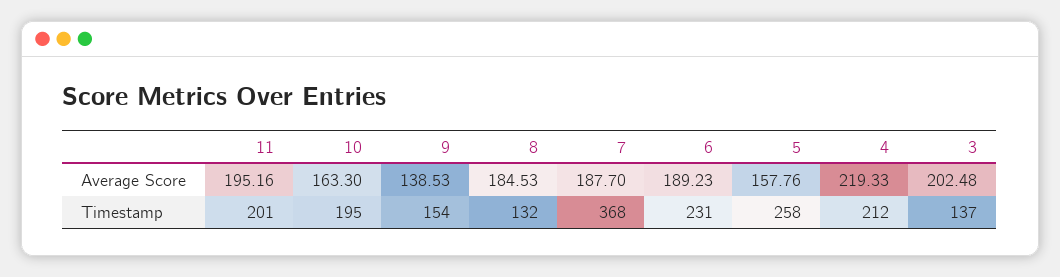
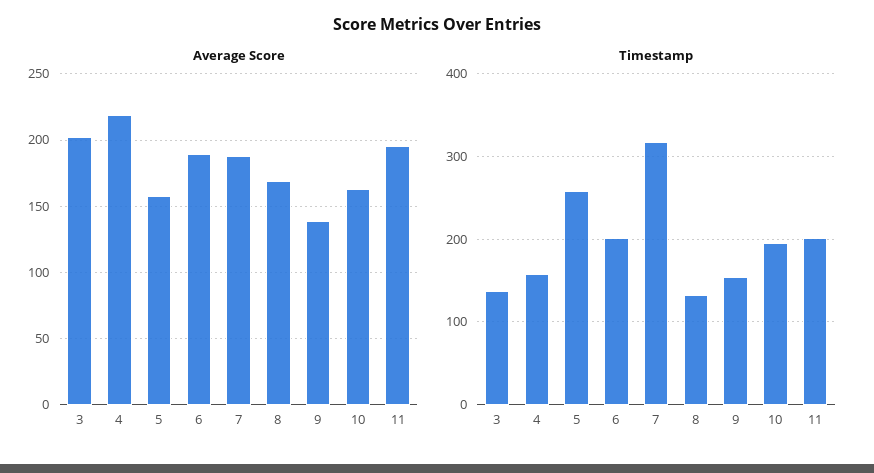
Average Score, 8: 184.53 -> 170
Timestamp, 7: 368 -> 320
Timestamp, 6: 231 -> 200
Timestamp, 4: 212 -> 160

